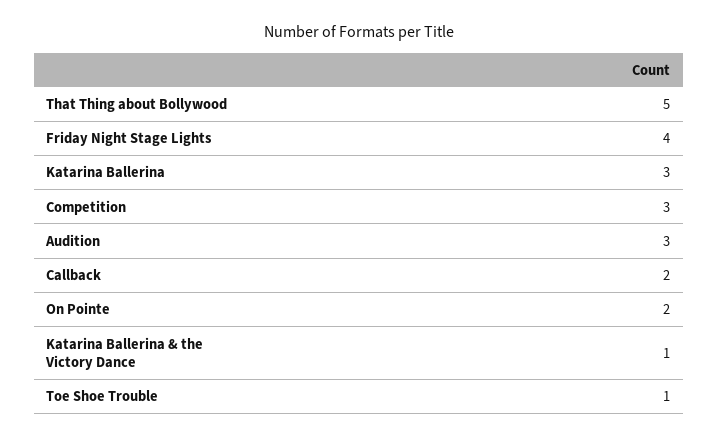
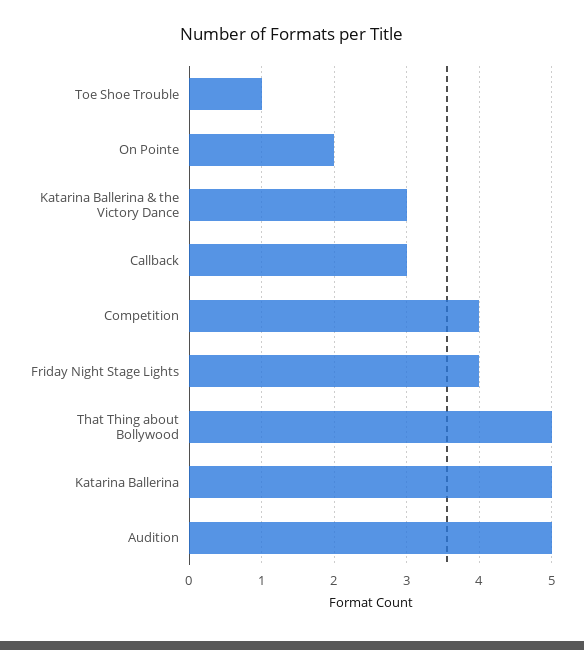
Katarina Ballerina: 3 -> 5
Competition: 3 -> 4
Audition: 3 -> 5
Callback: 2 -> 3
Katarina Ballerina & the Victory Dance: 1 -> 3

